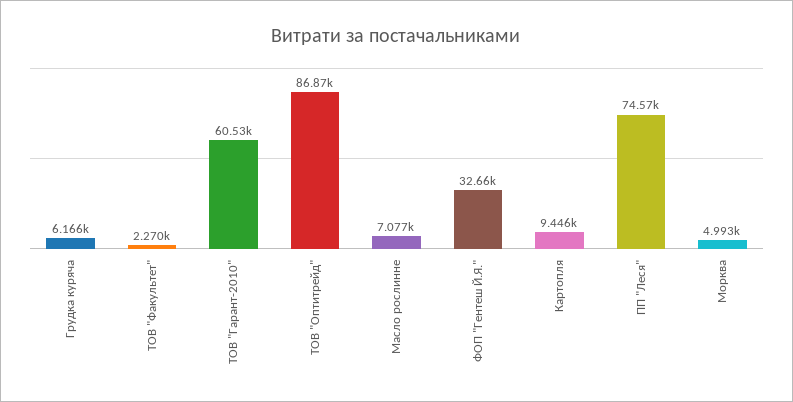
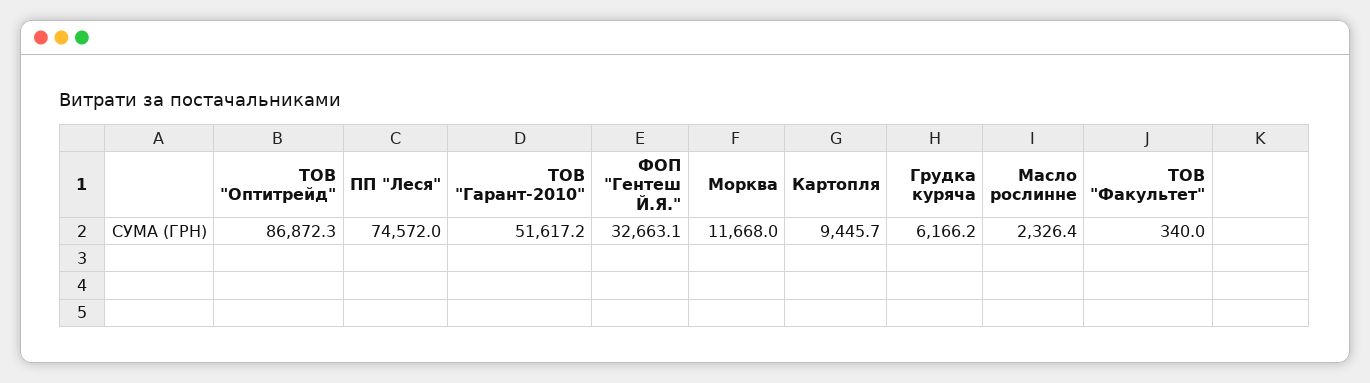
ТОВ "Факультет": 2270 -> 340
ТОВ "Гарант-2010": 60530 -> 51617.2
Масло рослинне: 7077 -> 2326.4
Морква: 4993 -> 11668

